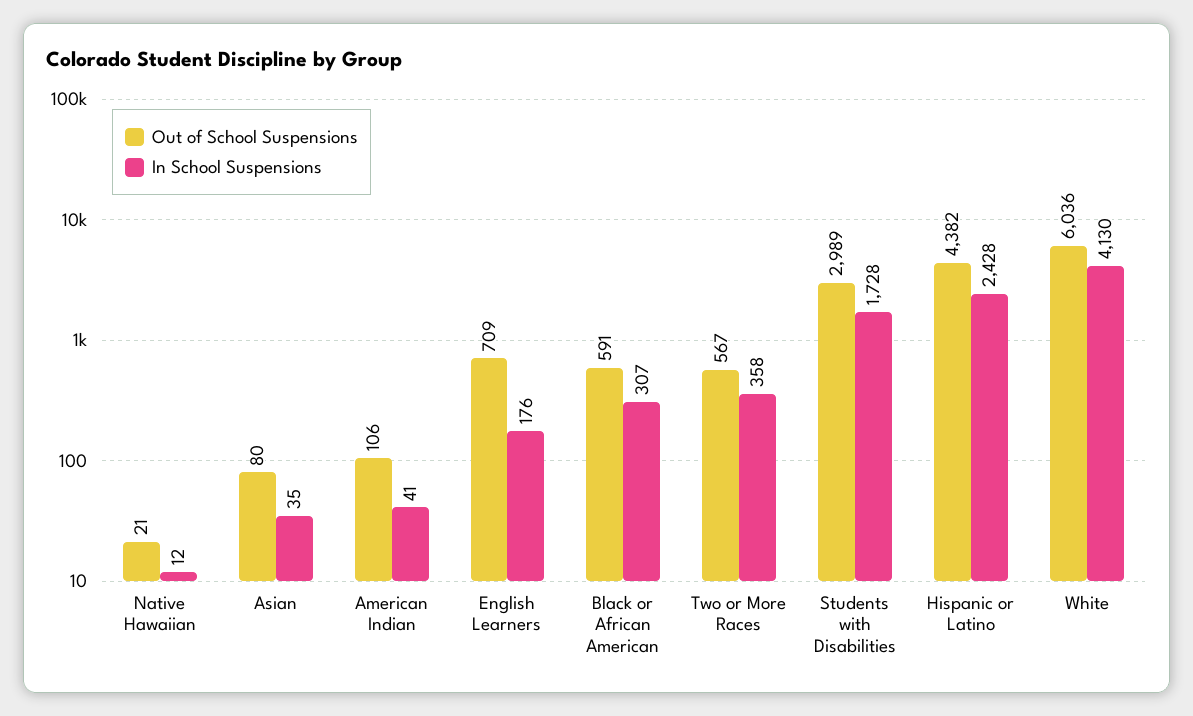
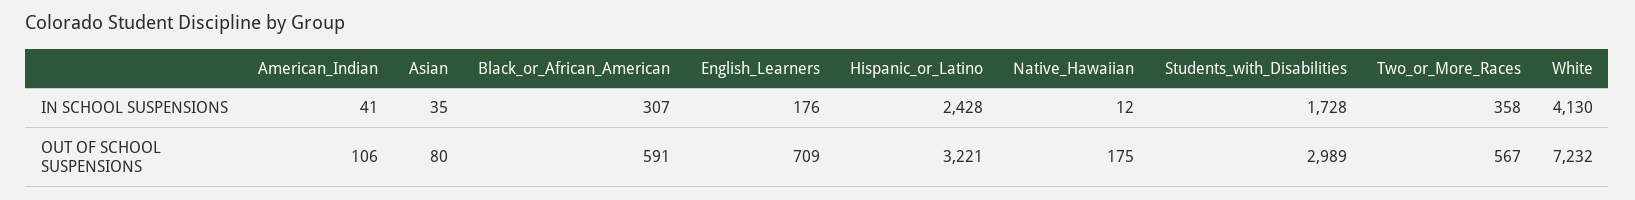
Out of School Suspensions, Native Hawaiian: 21 -> 175
Out of School Suspensions, Hispanic or Latino: 4382 -> 3221
Out of School Suspensions, White: 6036 -> 7232

